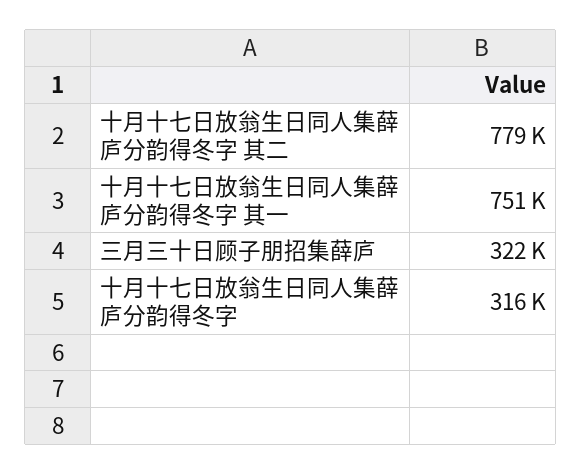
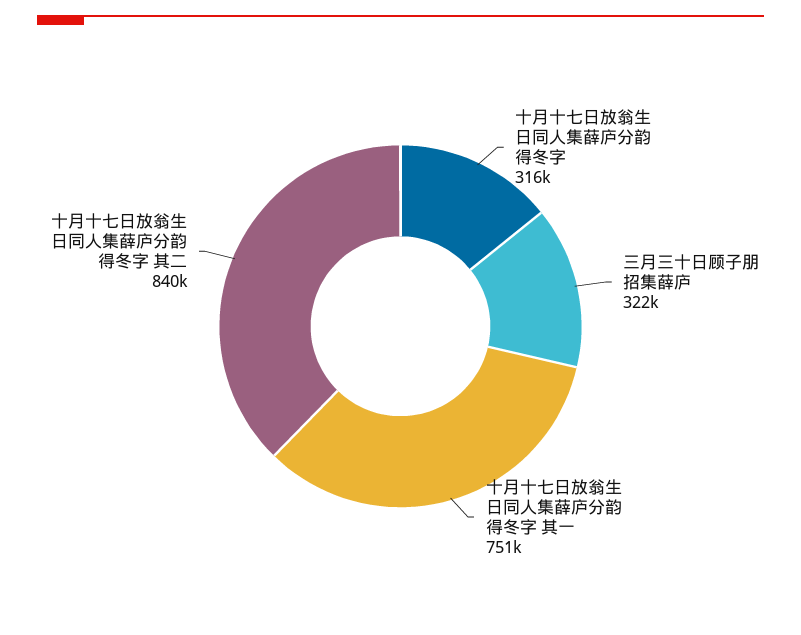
十月十七日放翁生日同人集薛庐分韵得冬字 其二: 779000 -> 840000

